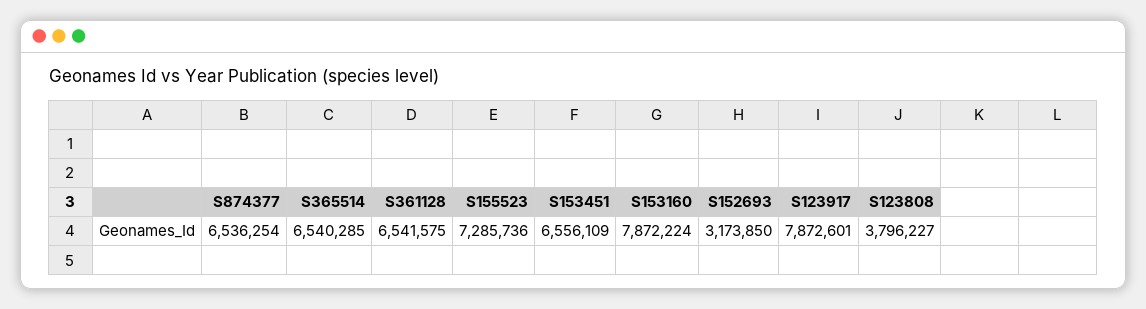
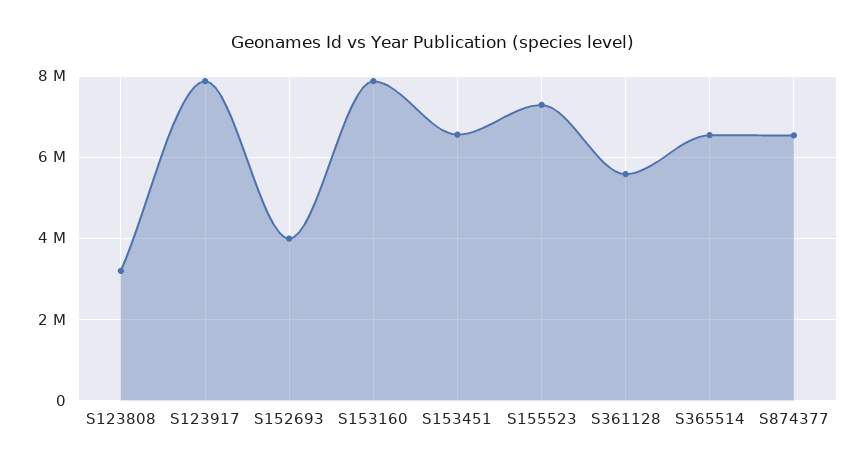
S361128: 6541575 -> 5600000
S152693: 3173850 -> 4000000
S123808: 3796227 -> 3200000

